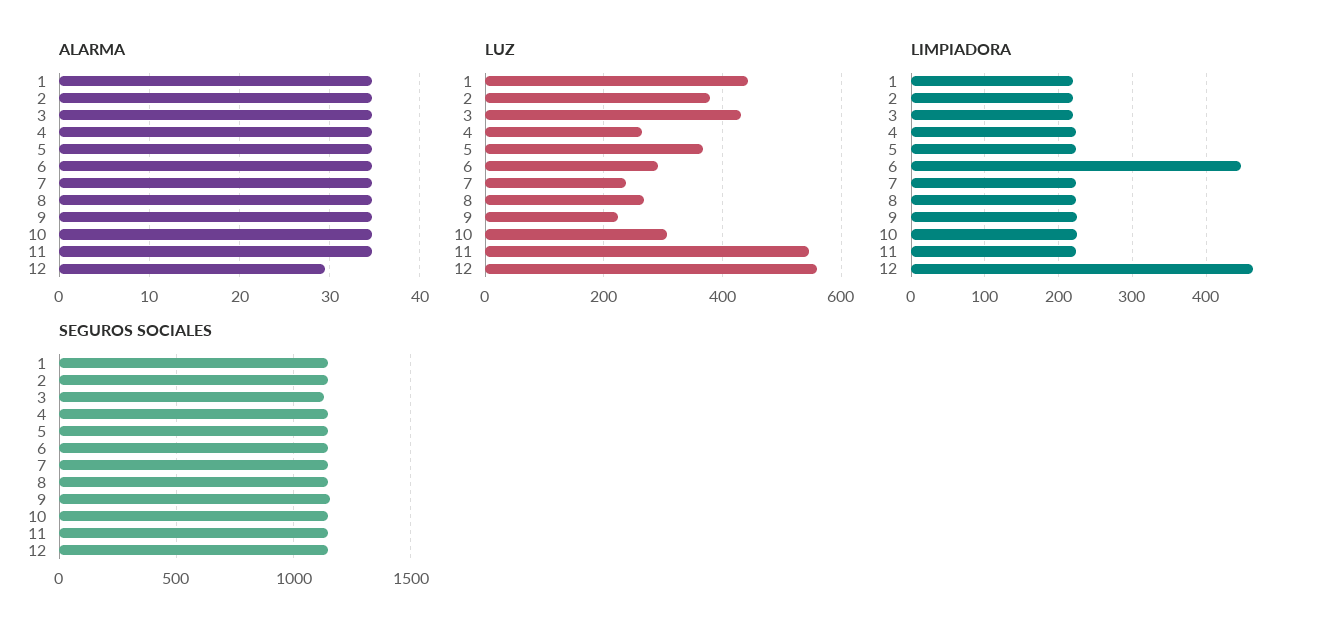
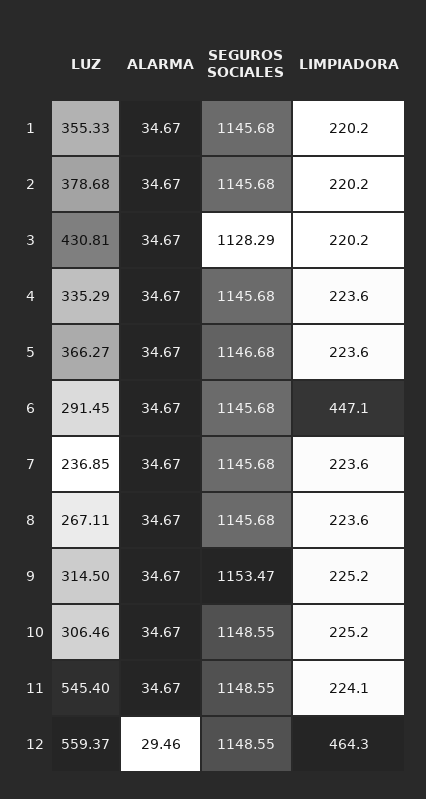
LUZ, 1: 440 -> 355.33
LUZ, 4: 260 -> 335.29
LUZ, 9: 220 -> 314.5

